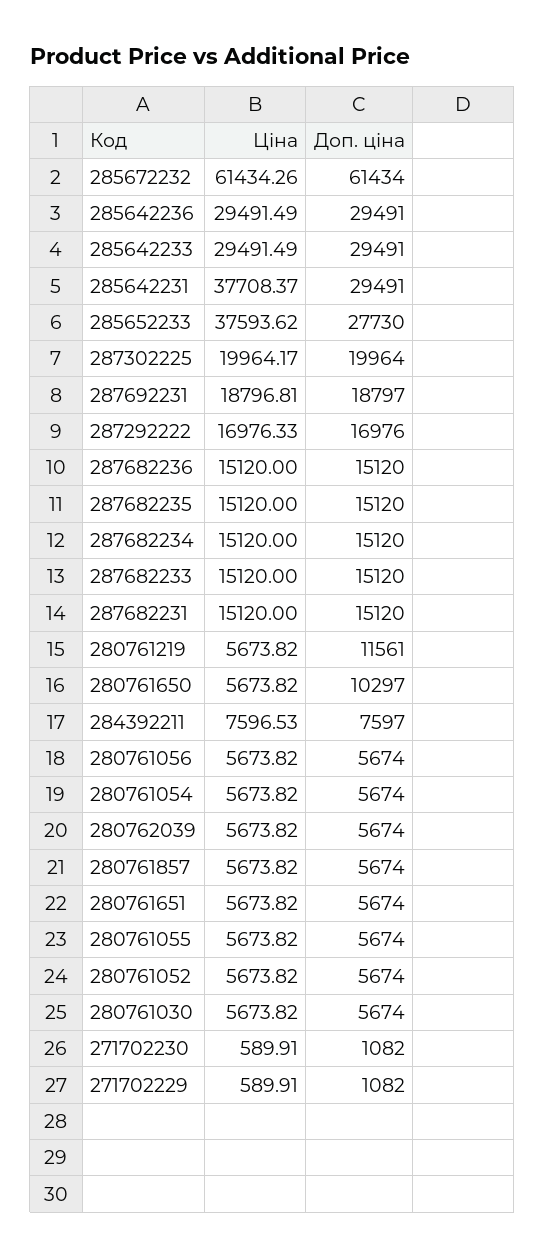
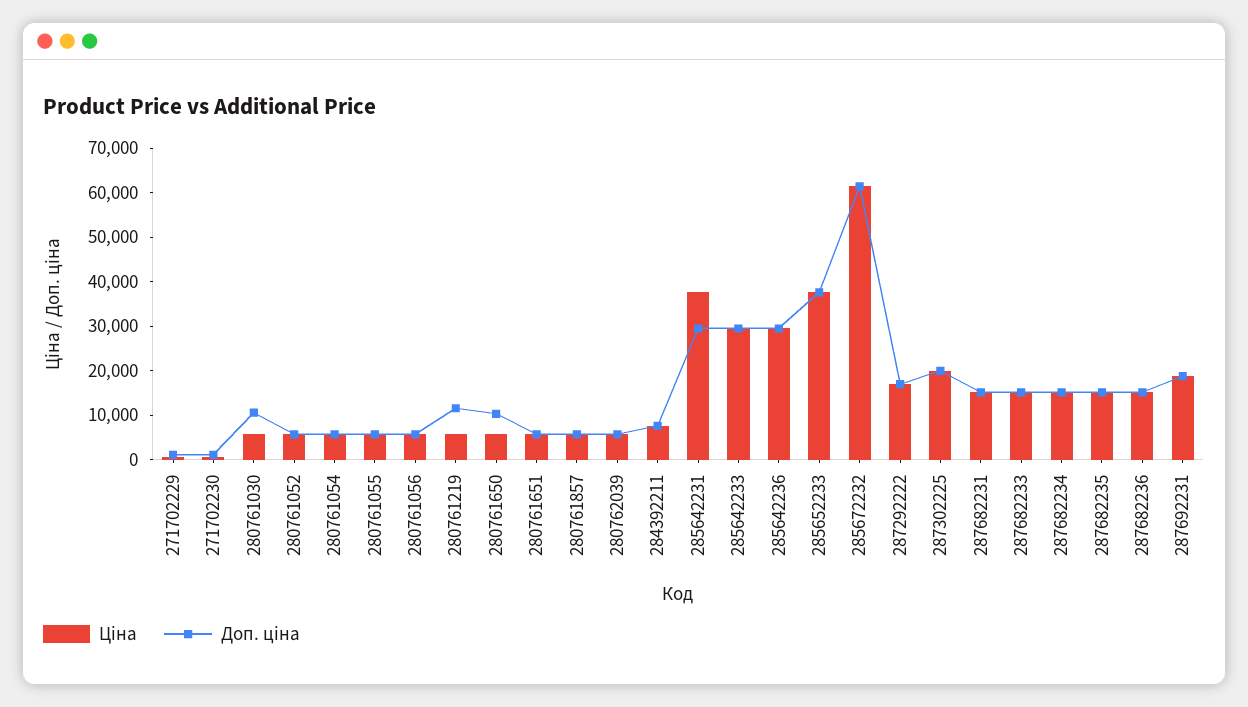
Доп. ціна, 285652233: 27730 -> 38000
Доп. ціна, 280761030: 5674 -> 10000

